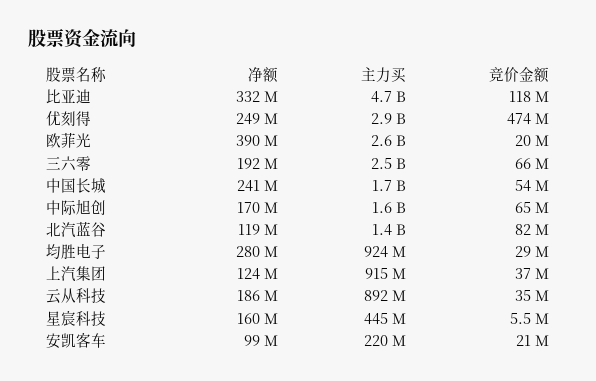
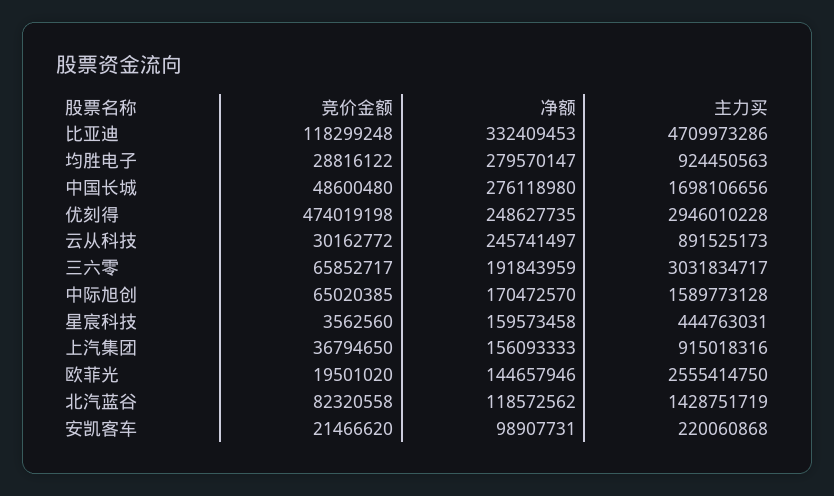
净额, 欧菲光: 390000000 -> 144657946
主力买, 三六零: 2500000000 -> 3031834717
净额, 中国长城: 241000000 -> 276118980
竞价金额, 中国长城: 54000000 -> 48600480
净额, 上汽集团: 124000000 -> 156093333
净额, 云从科技: 186000000 -> 245741497
竞价金额, 云从科技: 35000000 -> 30162772
竞价金额, 星宸科技: 5500000 -> 3562560

